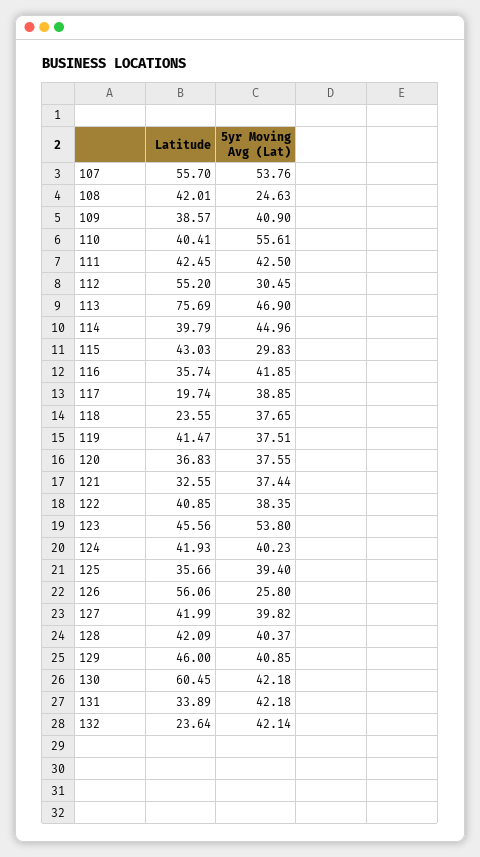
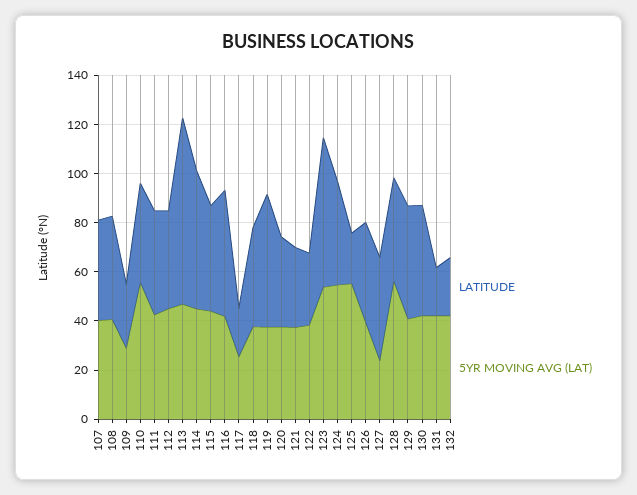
Latitude, 107: 55.7 -> 40
5yr Moving Avg (Lat), 107: 53.76 -> 40
5yr Moving Avg (Lat), 108: 24.63 -> 40
Latitude, 109: 38.57 -> 25
5yr Moving Avg (Lat), 109: 40.9 -> 30
Latitude, 112: 55.2 -> 40
5yr Moving Avg (Lat), 112: 30.45 -> 45
Latitude, 114: 39.79 -> 55
5yr Moving Avg (Lat), 115: 29.83 -> 45
Latitude, 116: 35.74 -> 50
5yr Moving Avg (Lat), 117: 38.85 -> 25
Latitude, 118: 23.55 -> 40
Latitude, 119: 41.47 -> 55
Latitude, 122: 40.85 -> 30
Latitude, 123: 45.56 -> 60
5yr Moving Avg (Lat), 124: 40.23 -> 55
Latitude, 125: 35.66 -> 20
5yr Moving Avg (Lat), 125: 39.4 -> 55
Latitude, 126: 56.06 -> 40
5yr Moving Avg (Lat), 126: 25.8 -> 40
5yr Moving Avg (Lat), 127: 39.82 -> 25
5yr Moving Avg (Lat), 128: 40.37 -> 55
Latitude, 130: 60.45 -> 45
Latitude, 131: 33.89 -> 20

